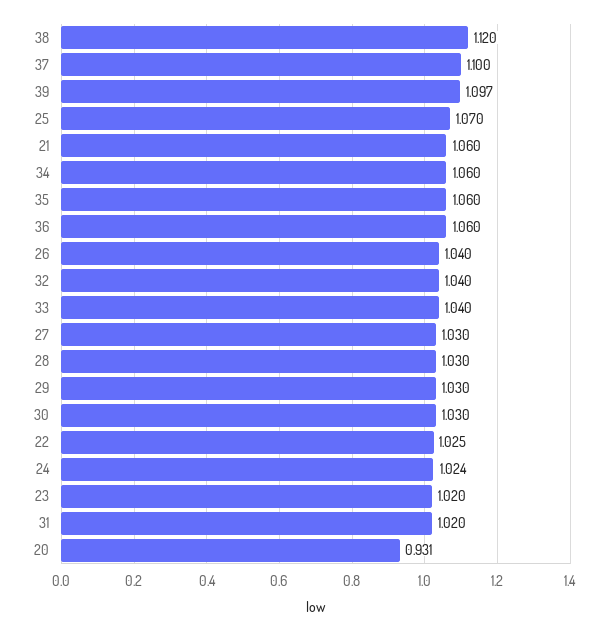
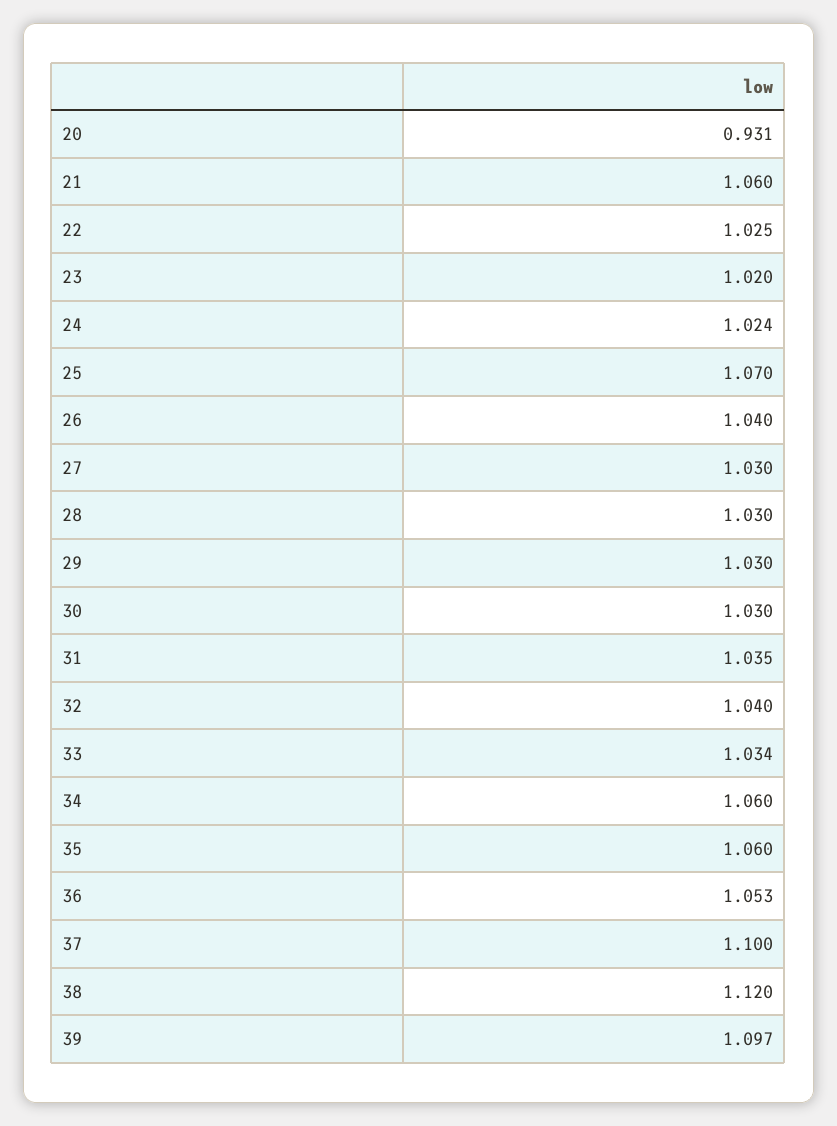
36: 1.06 -> 1.053
33: 1.04 -> 1.034
31: 1.02 -> 1.035

